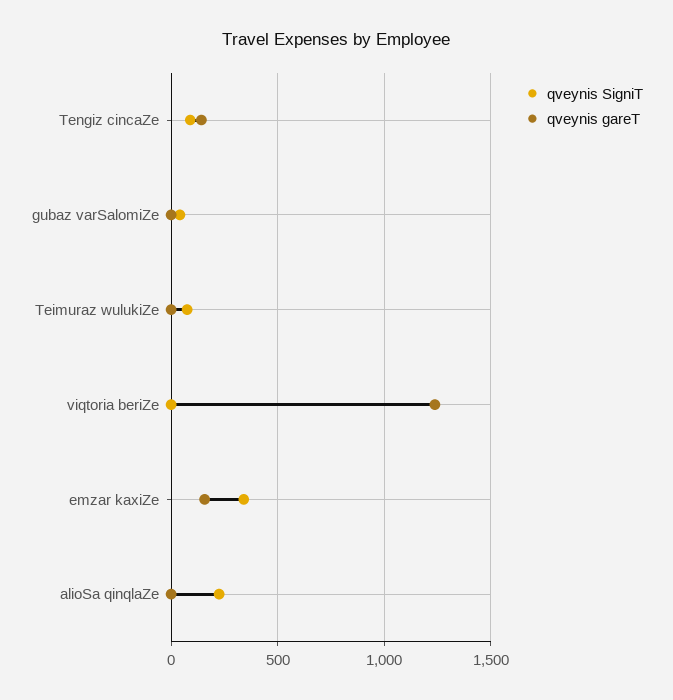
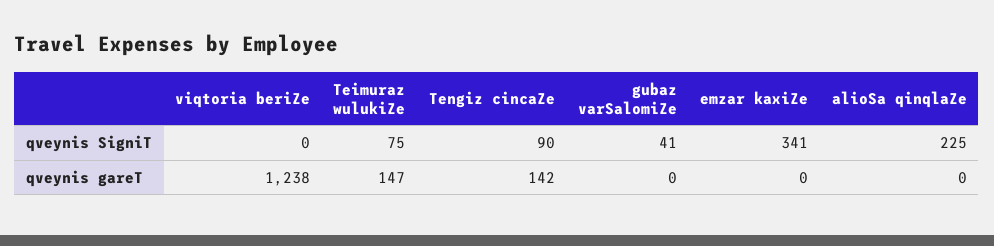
qveynis gareT, Teimuraz wulukiZe: 0 -> 147
qveynis gareT, emzar kaxiZe: 150 -> 0

